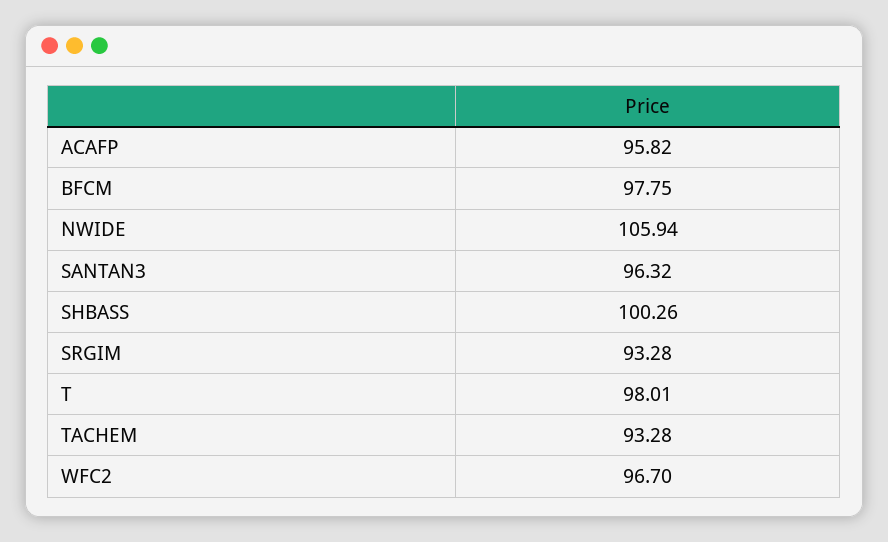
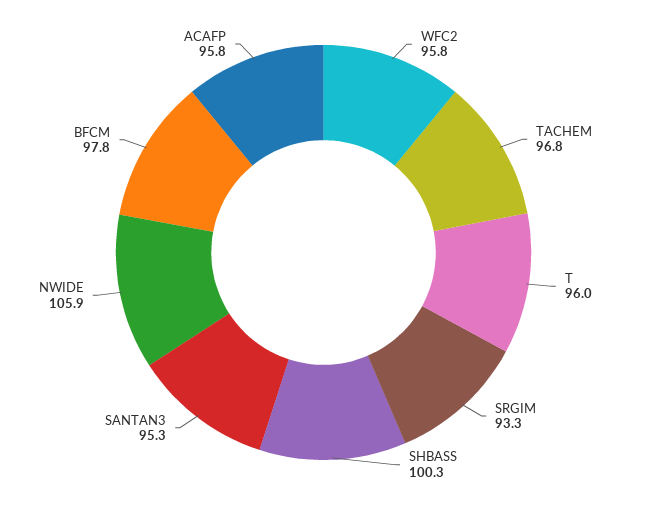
SANTAN3: 96.32 -> 95.3
T: 98.01 -> 96
TACHEM: 93.28 -> 96.8
WFC2: 96.7 -> 95.8

